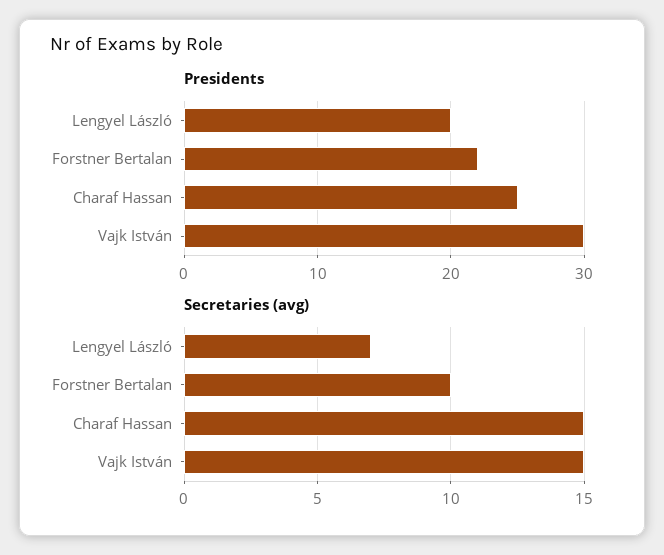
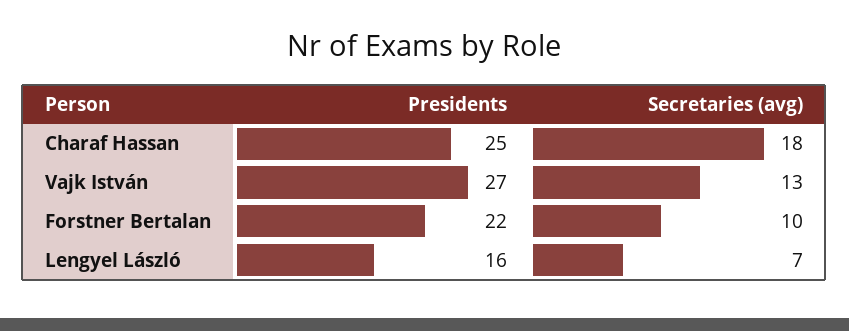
Presidents, Lengyel László: 20 -> 16
Presidents, Vajk István: 30 -> 27
Secretaries (avg), Charaf Hassan: 15 -> 18
Secretaries (avg), Vajk István: 15 -> 13

